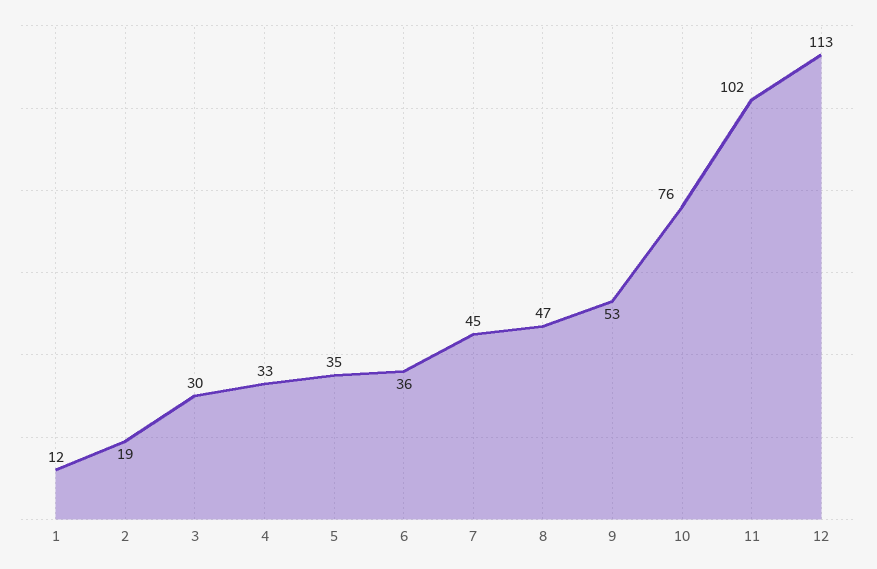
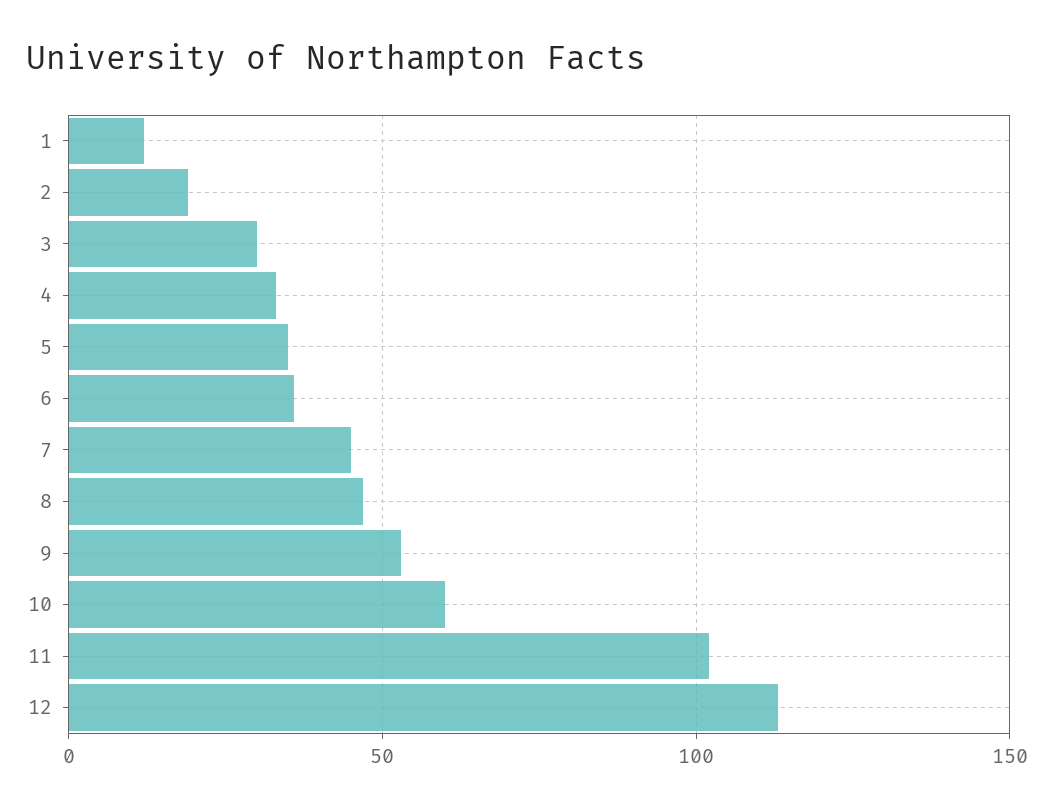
10: 76 -> 60

